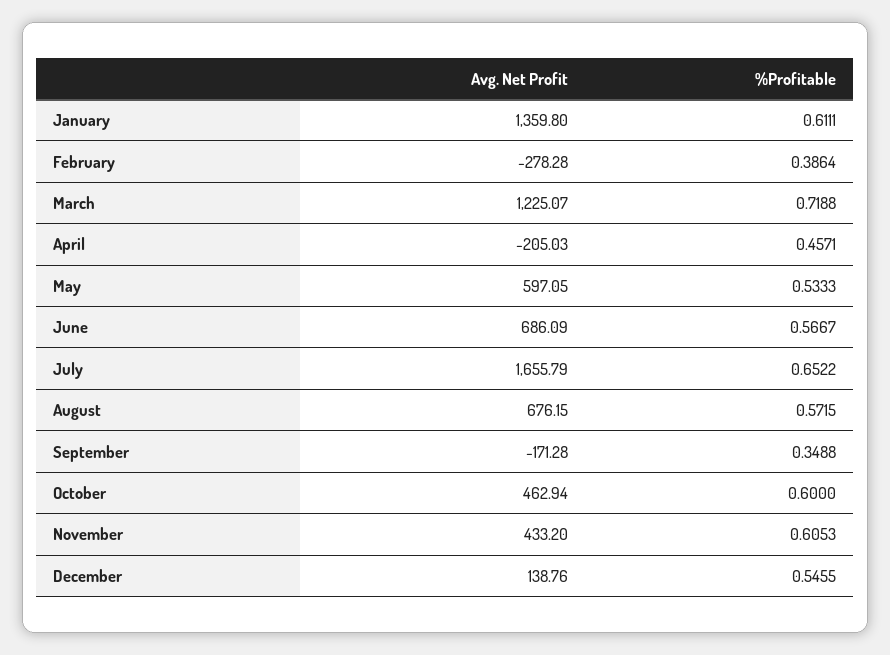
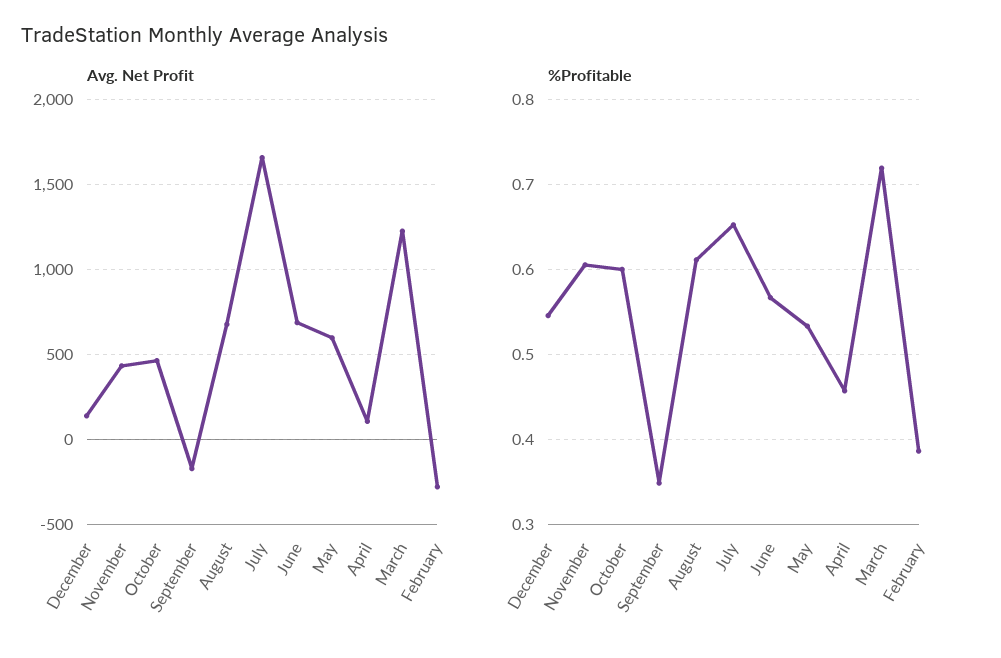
Avg. Net Profit, January: 1359.8 -> none
%Profitable, January: 0.6111 -> none
Avg. Net Profit, April: -205.03 -> 100
%Profitable, August: 0.5715 -> 0.61

